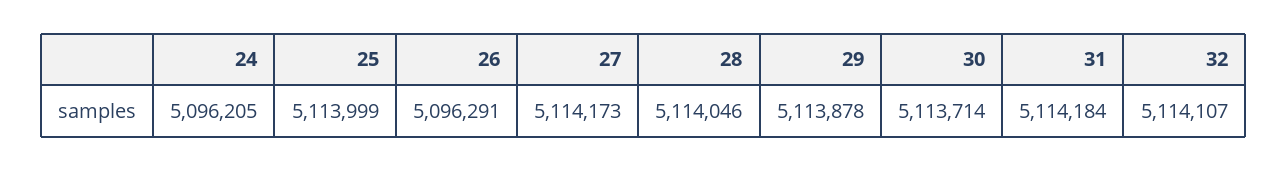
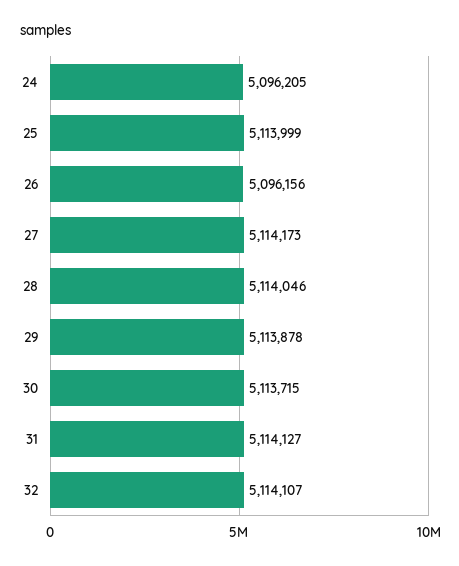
26: 5096291 -> 5096156
30: 5113714 -> 5113715
31: 5114184 -> 5114127

